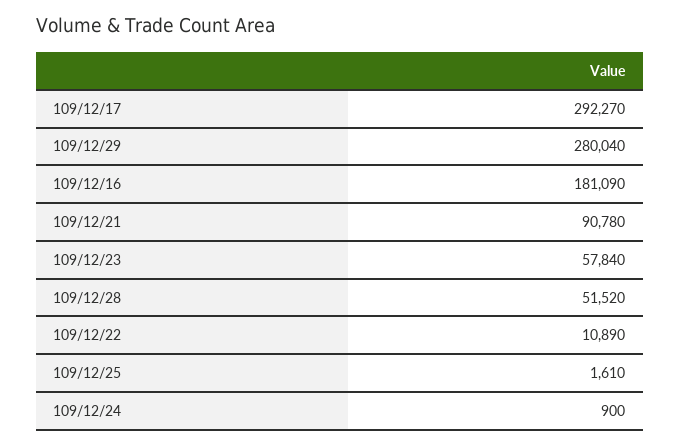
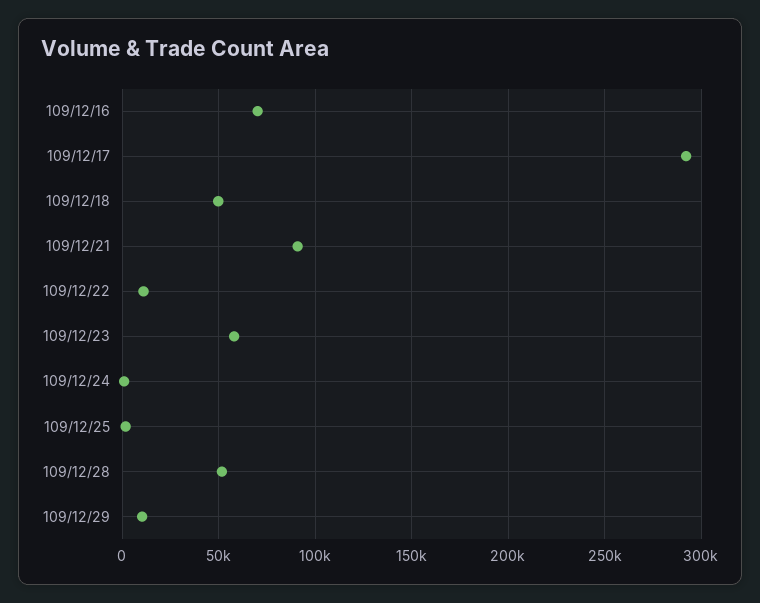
109/12/29: 280040 -> 10000
109/12/16: 181090 -> 70000
109/12/18: none -> 50000

